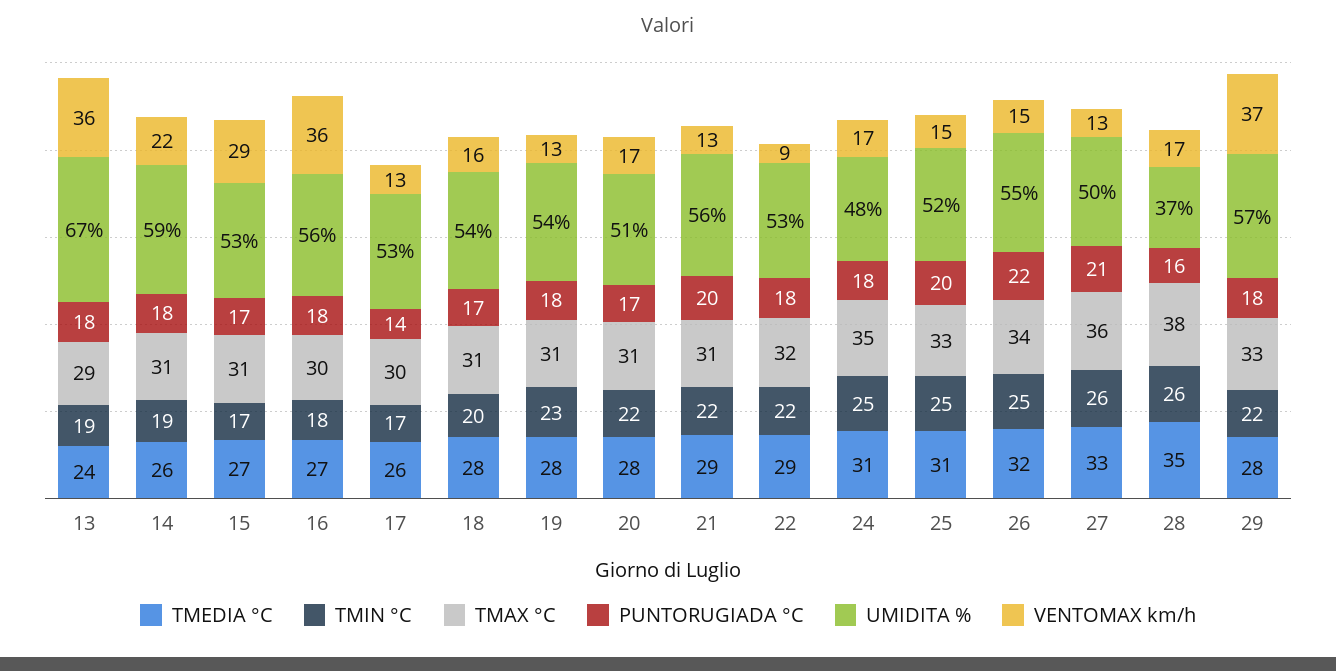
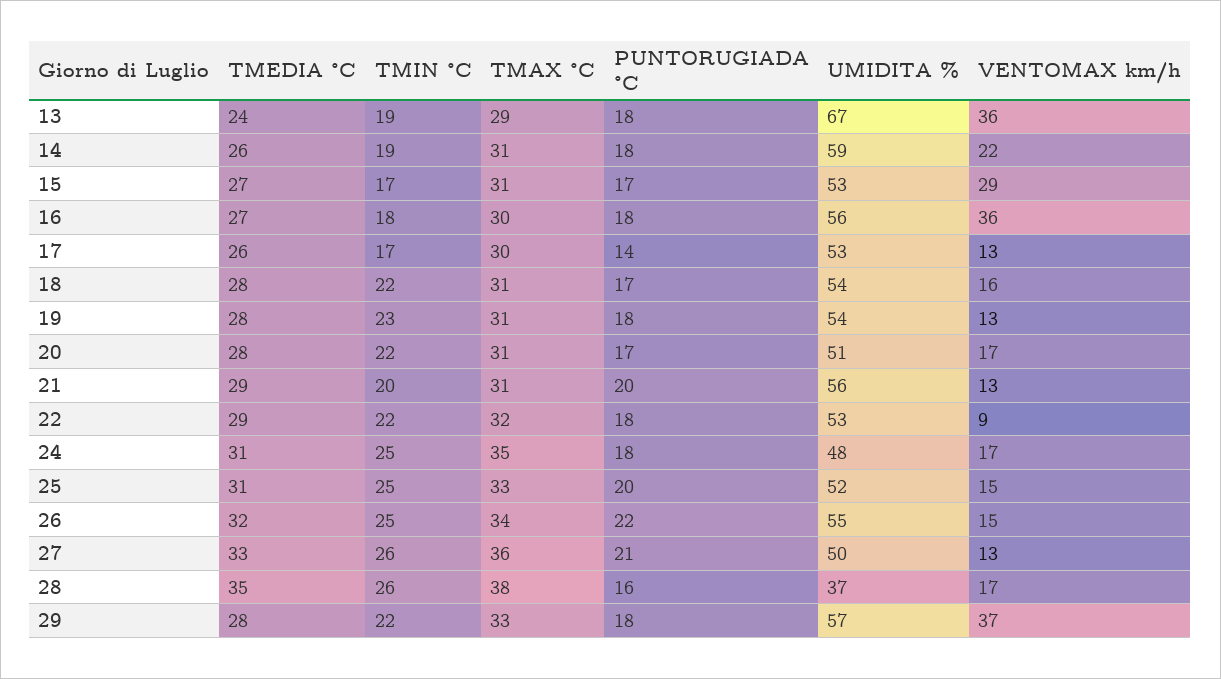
TMIN °C, 18: 20 -> 22
TMIN °C, 21: 22 -> 20

